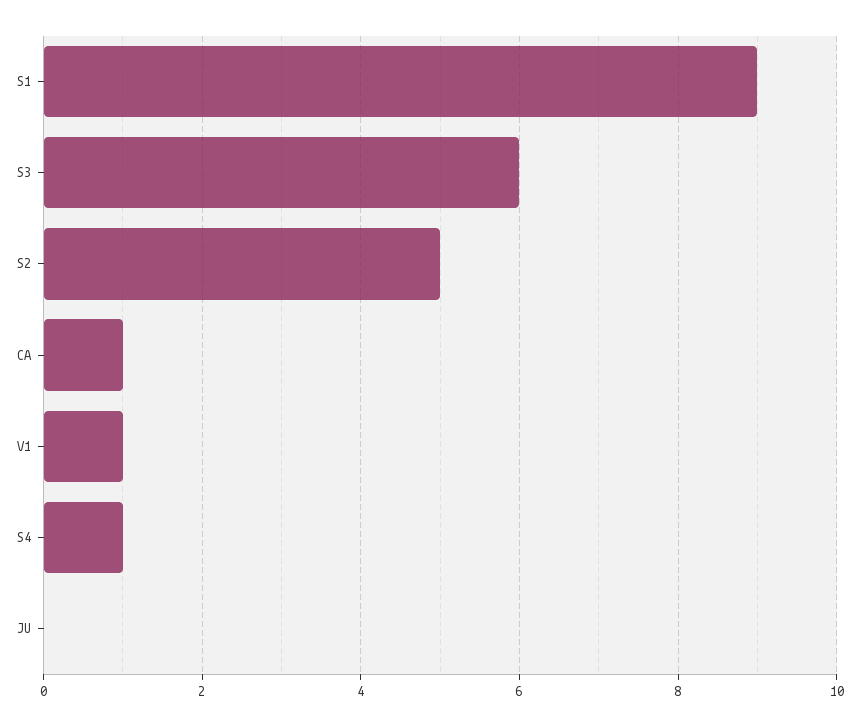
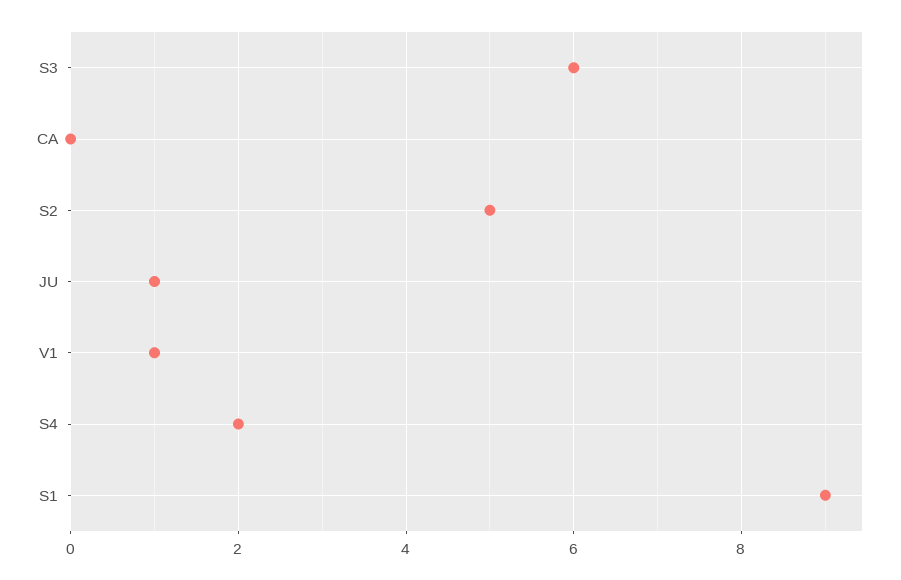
CA: 1 -> 0
S4: 1 -> 2
JU: 0 -> 1

